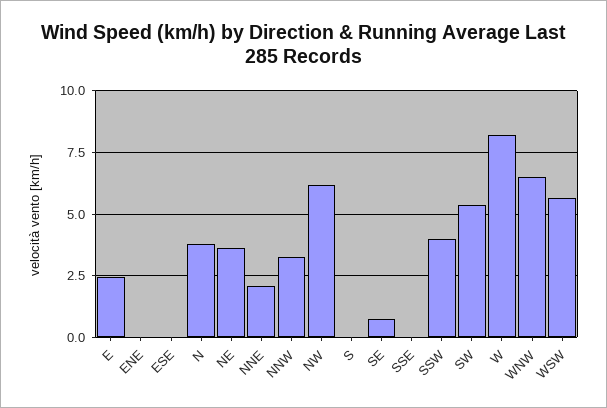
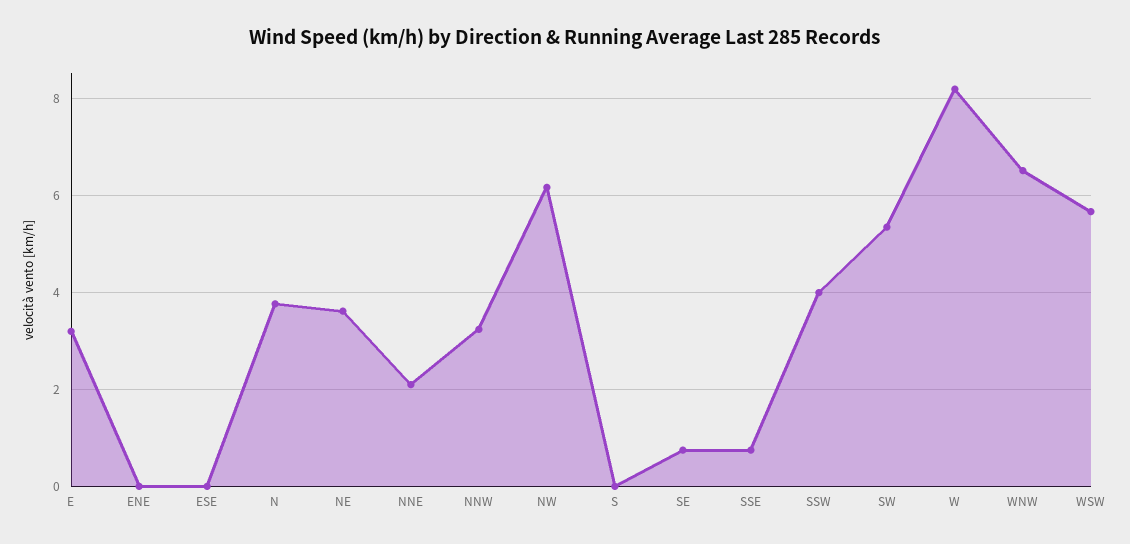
E: 2.5 -> 3.2
SSE: 0 -> 0.8

